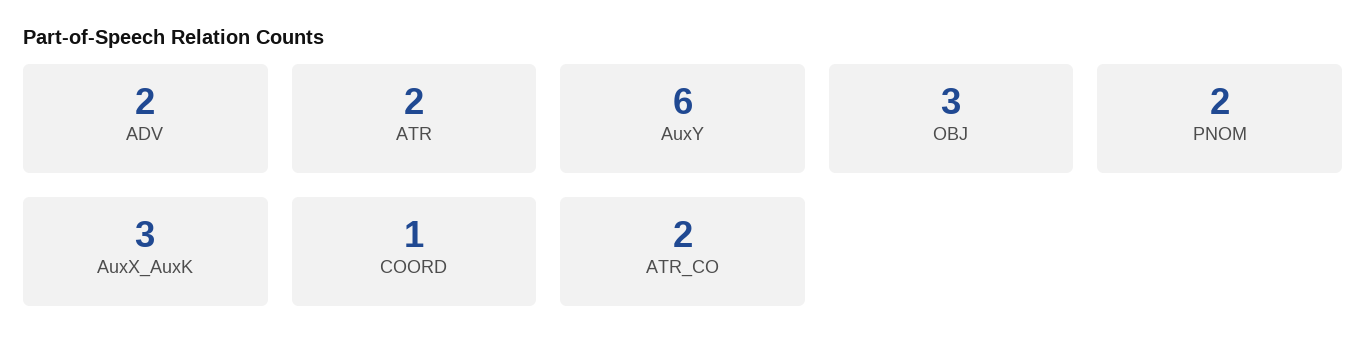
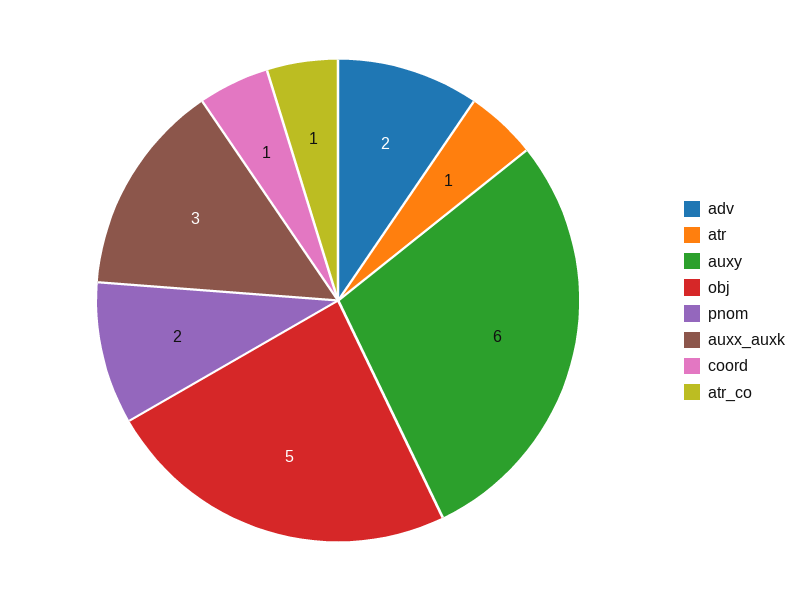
ATR: 2 -> 1
OBJ: 3 -> 5
ATR_CO: 2 -> 1

